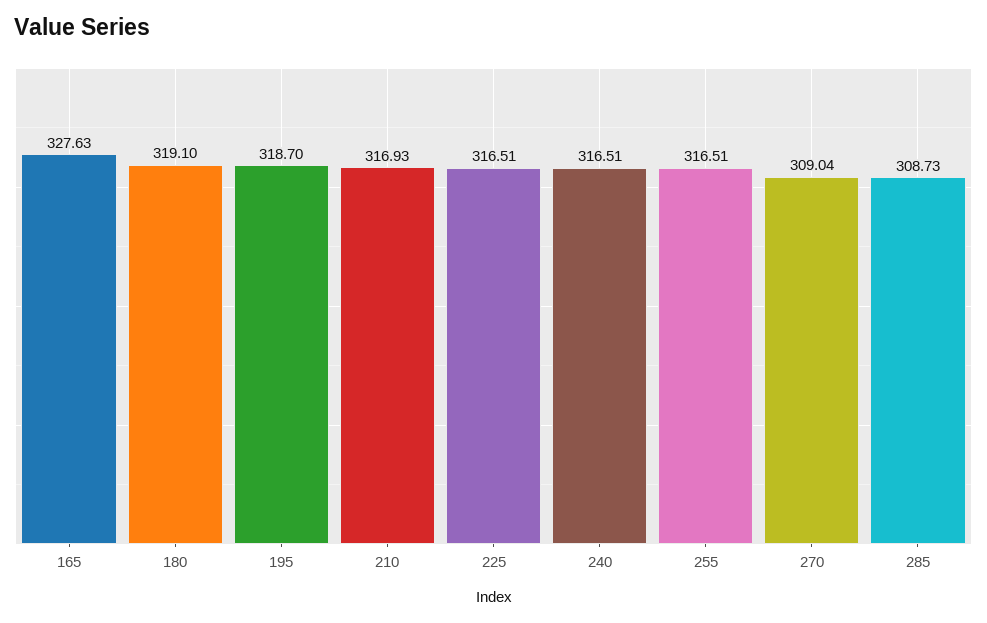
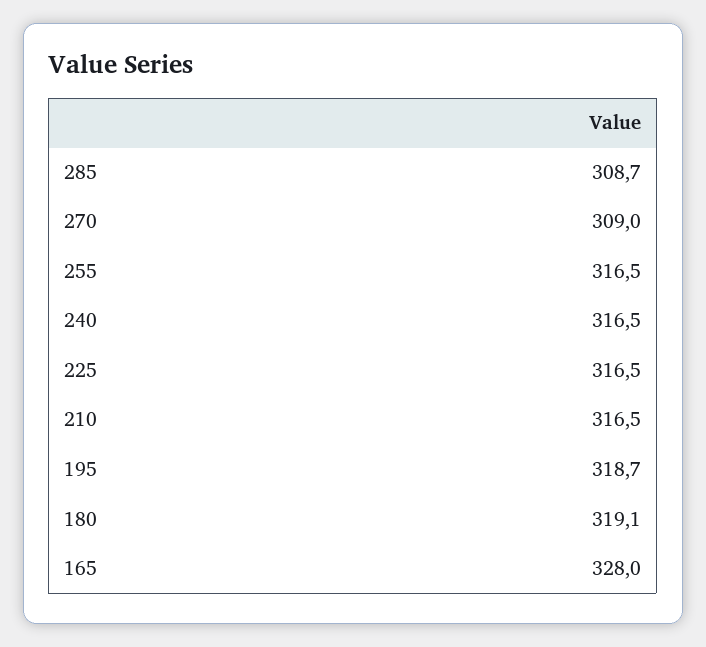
165: 327.63 -> 328
210: 316.93 -> 316.5

